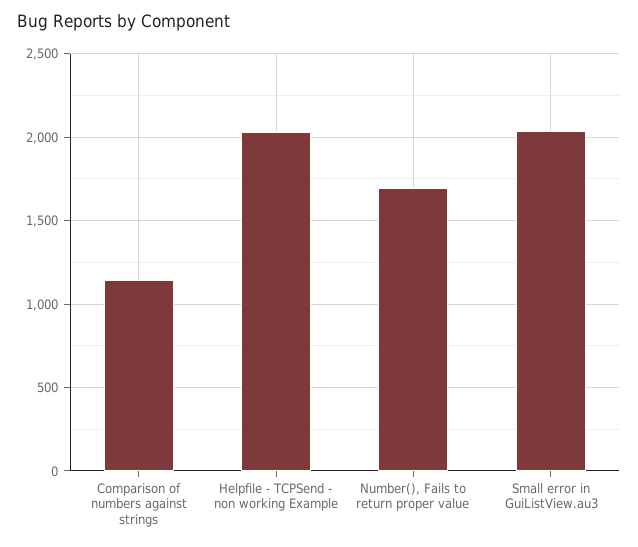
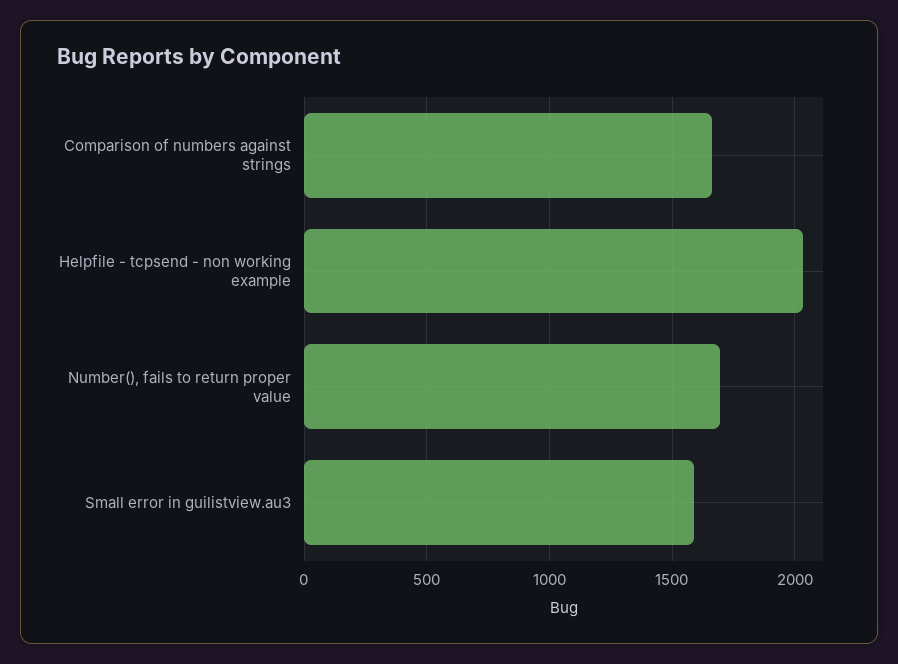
Comparison of numbers against strings: 1150 -> 1650
Small error in GuiListView.au3: 2050 -> 1600

